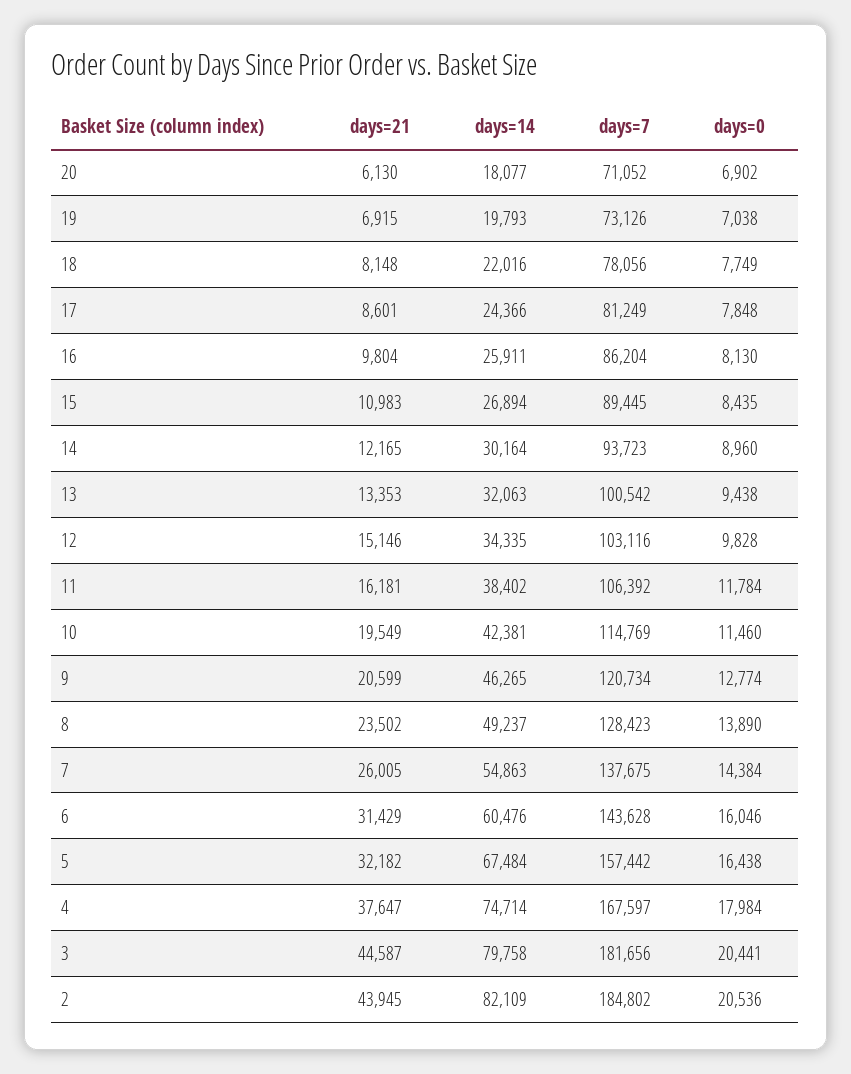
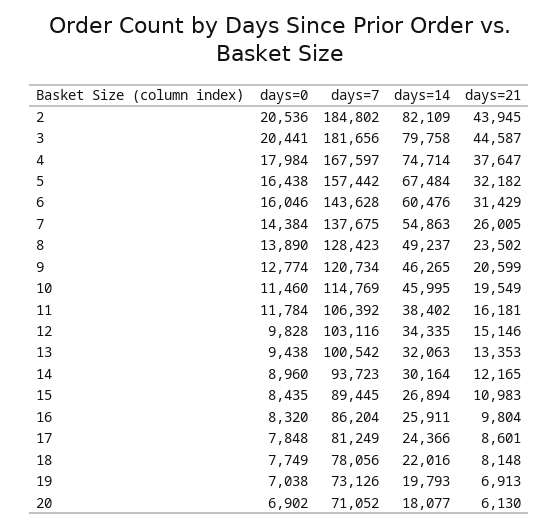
days=21, 19: 6915 -> 6913
days=0, 16: 8130 -> 8320
days=14, 10: 42381 -> 45995

